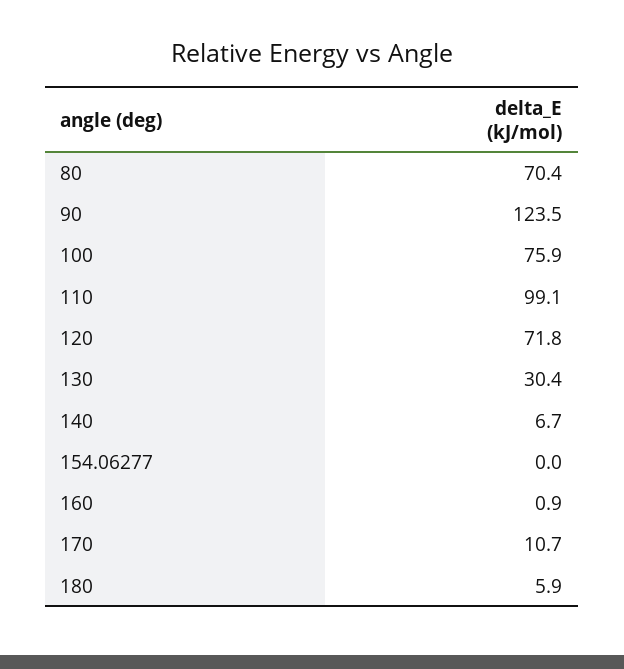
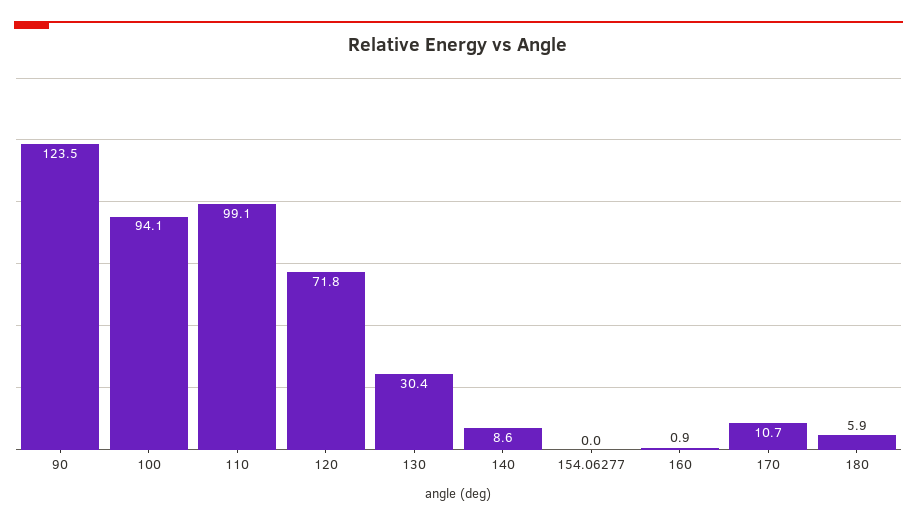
80: 70.4 -> none
100: 75.9 -> 94.1
140: 6.7 -> 8.6

